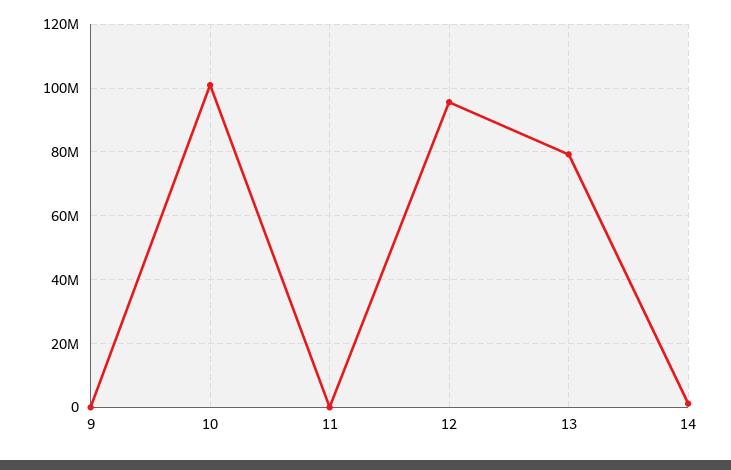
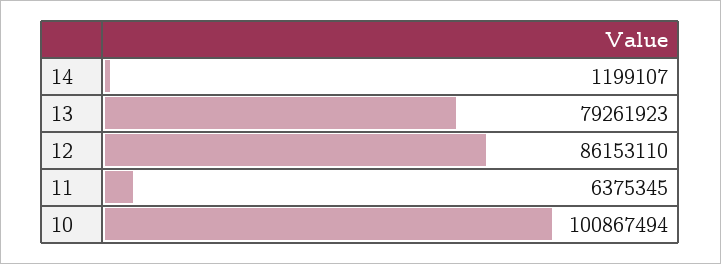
9: 0 -> none
11: 0 -> 6375345
12: 96000000 -> 86153110

